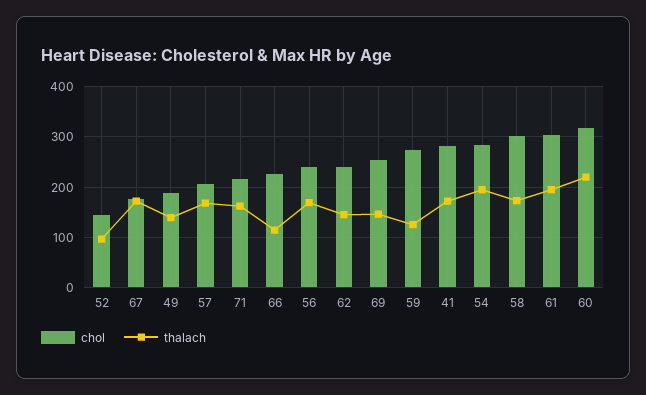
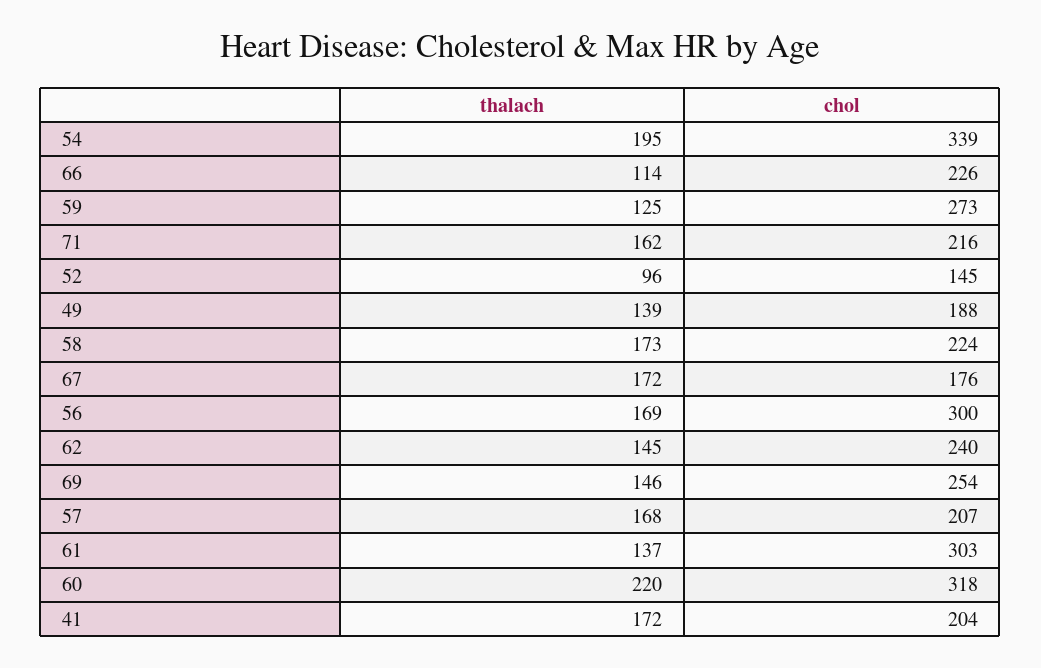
chol, 56: 240 -> 300
chol, 41: 280 -> 204
chol, 54: 280 -> 339
chol, 58: 300 -> 224
thalach, 61: 200 -> 137

